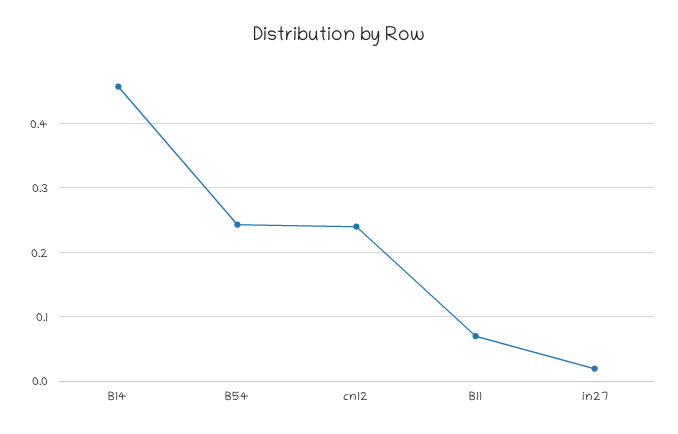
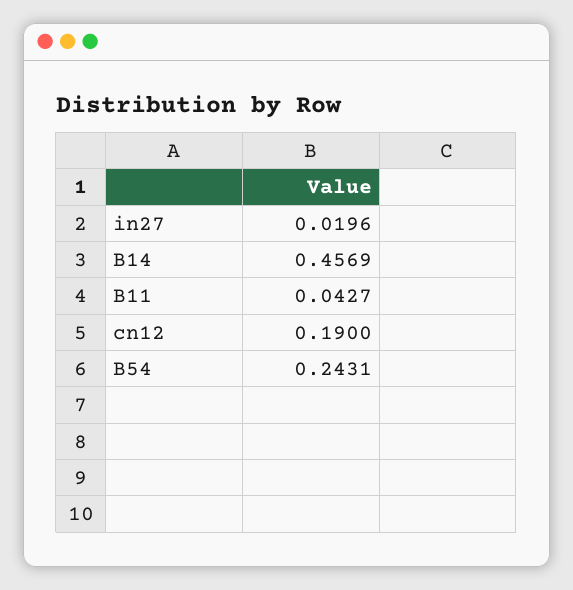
cn12: 0.24 -> 0.19
B11: 0.07 -> 0.0427

